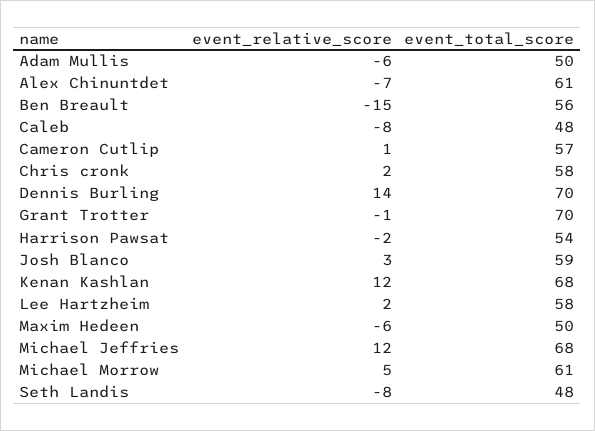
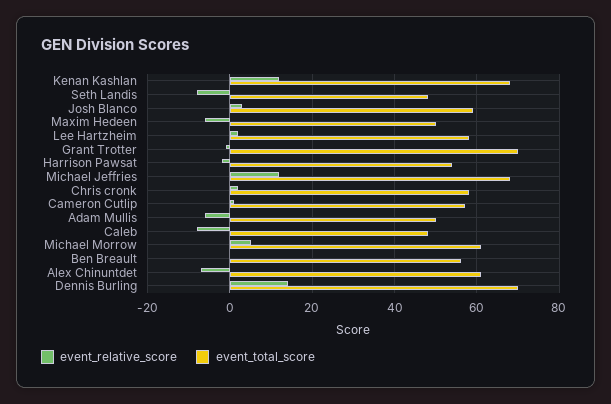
event_relative_score, Ben Breault: -15 -> 0

